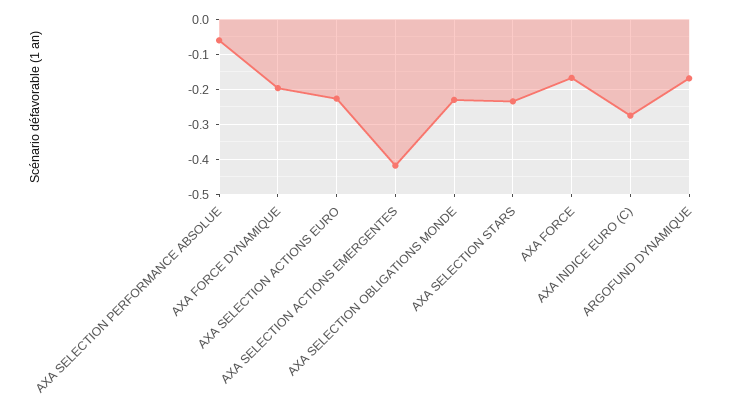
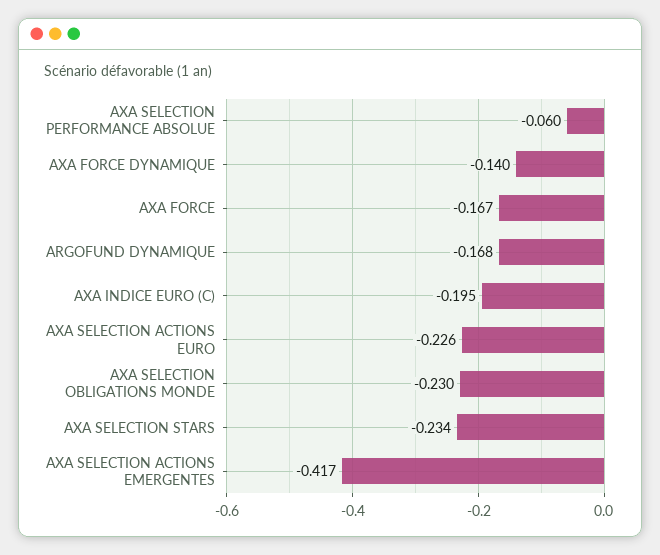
AXA FORCE DYNAMIQUE: -0.2 -> -0.14
AXA INDICE EURO (C): -0.28 -> -0.195

